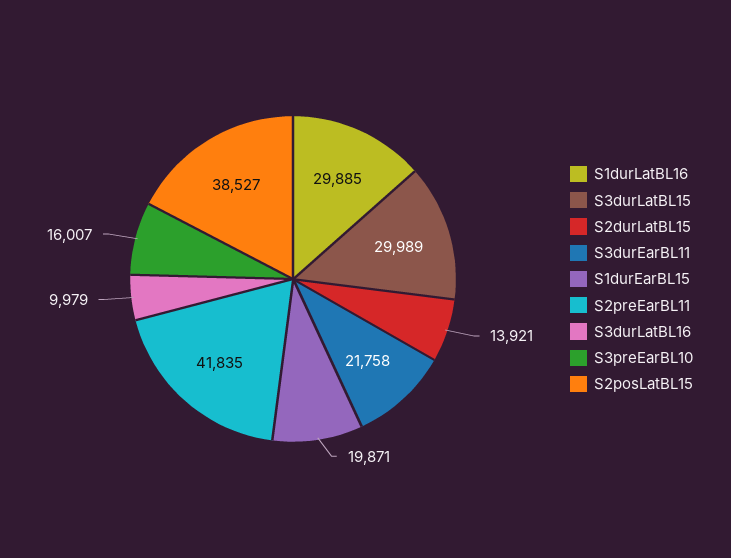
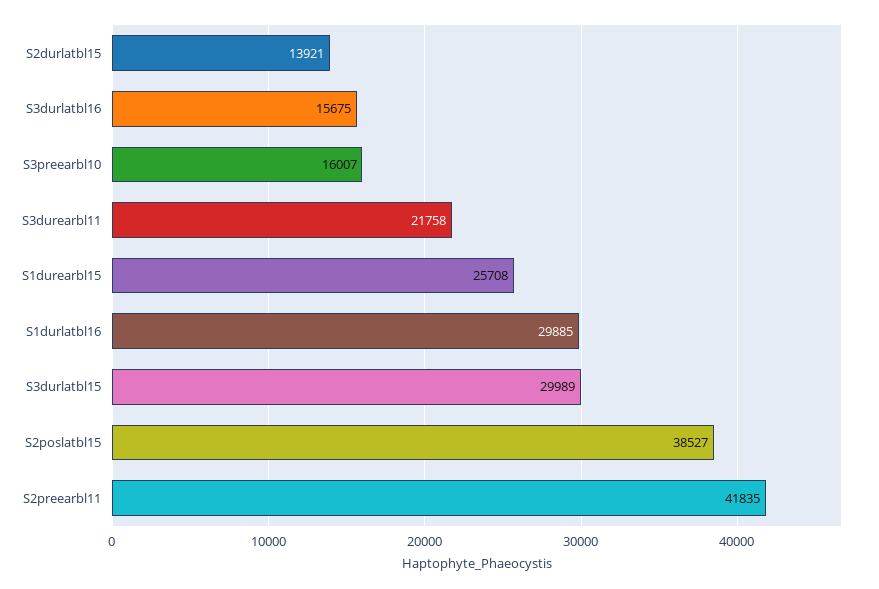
S1durEarBL15: 19871 -> 25708
S3durLatBL16: 9979 -> 15675

